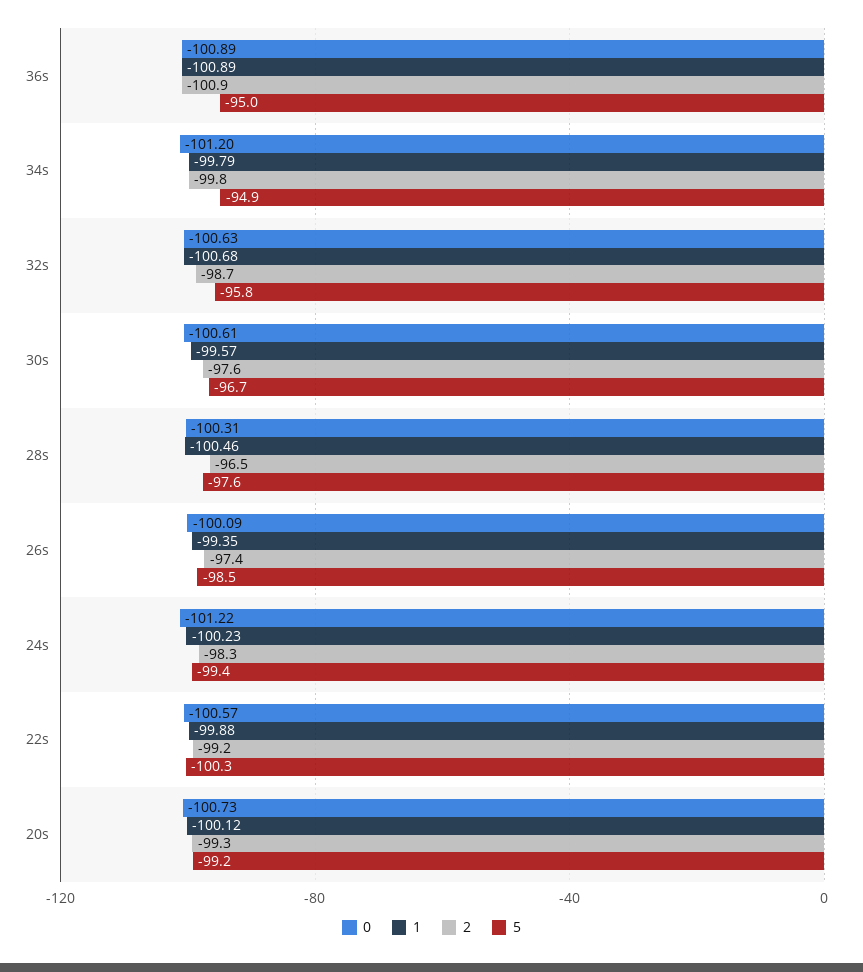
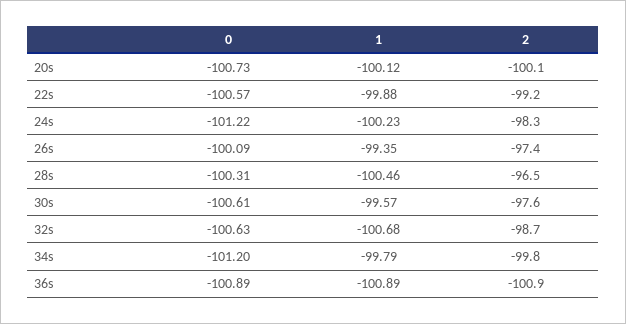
5, 36s: -95 -> none
5, 34s: -94.9 -> none
5, 32s: -95.8 -> none
5, 30s: -96.7 -> none
5, 28s: -97.6 -> none
5, 26s: -98.5 -> none
5, 24s: -99.4 -> none
5, 22s: -100.3 -> none
2, 20s: -99.3 -> -100.1
5, 20s: -99.2 -> none

